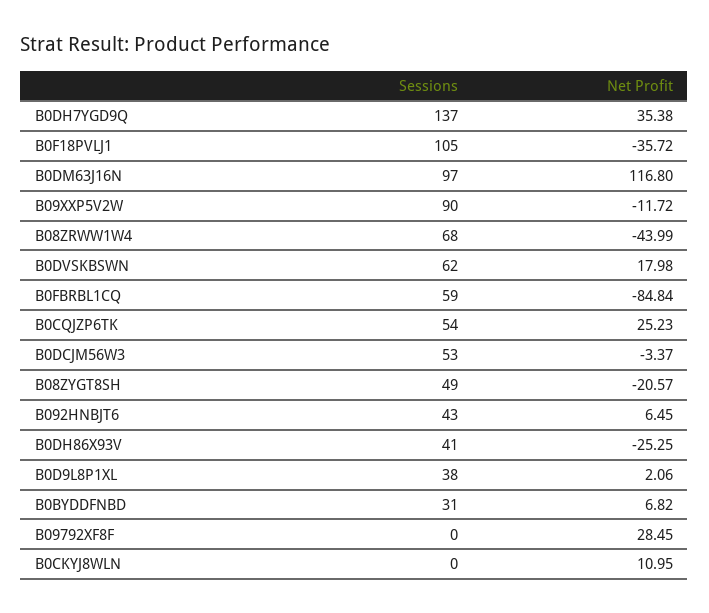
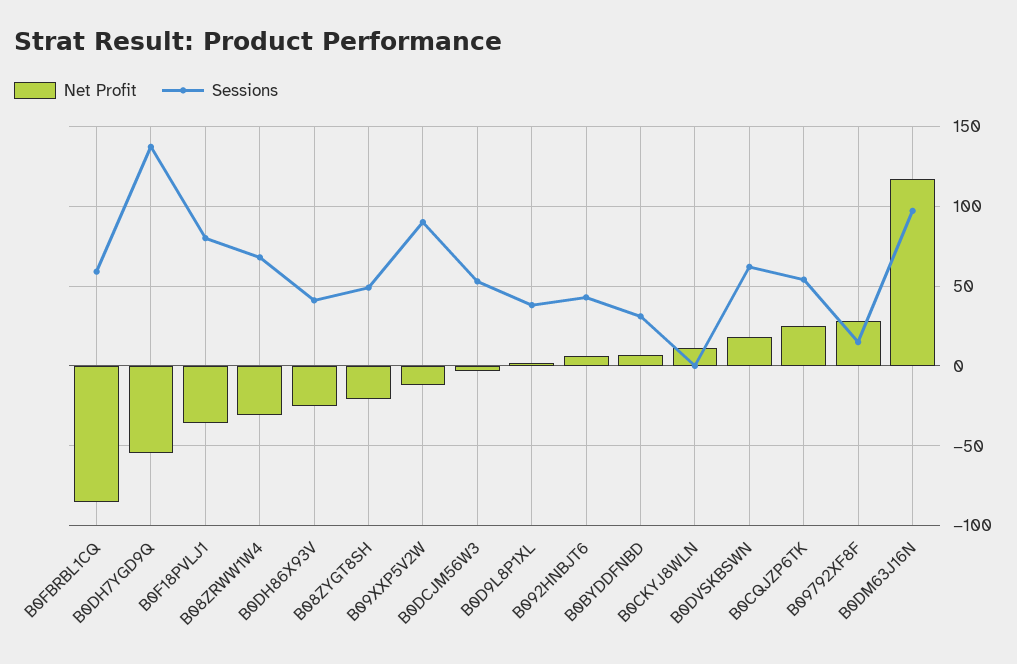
Net Profit, B0DH7YGD9Q: 35.38 -> -55
Sessions, B0F18PVLJ1: 105 -> 80
Net Profit, B08ZRWW1W4: -43.99 -> -30
Sessions, B09792XF8F: 0 -> 15

